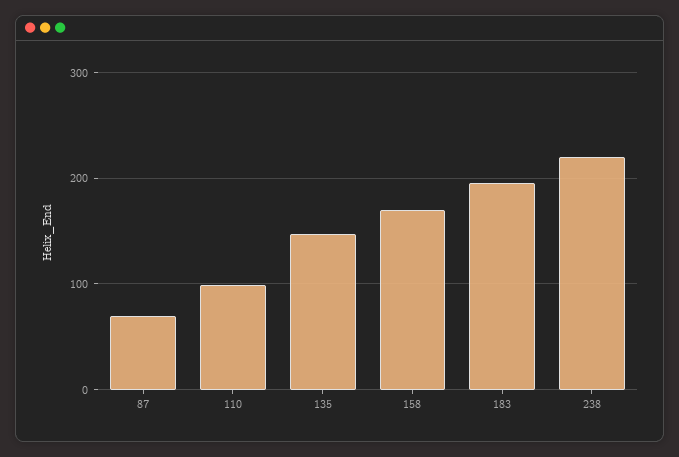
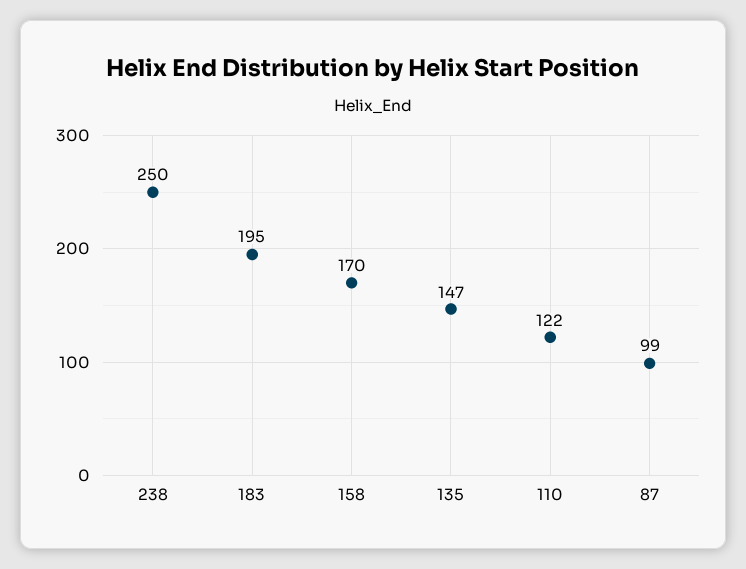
87: 70 -> 99
110: 100 -> 122
238: 220 -> 250

